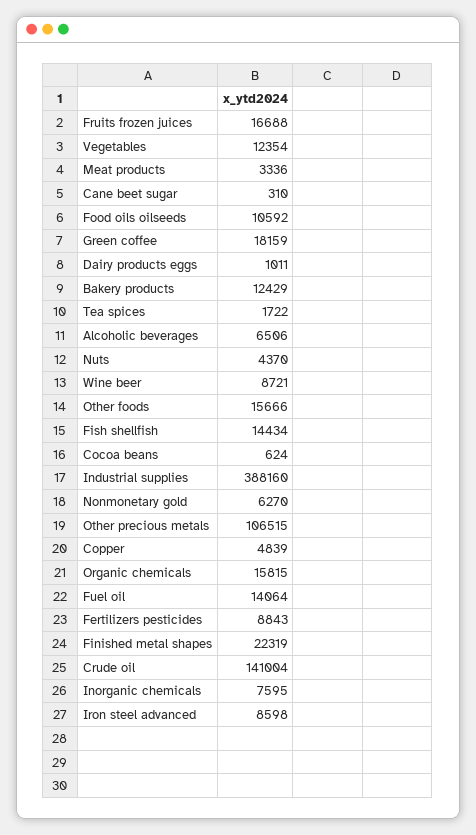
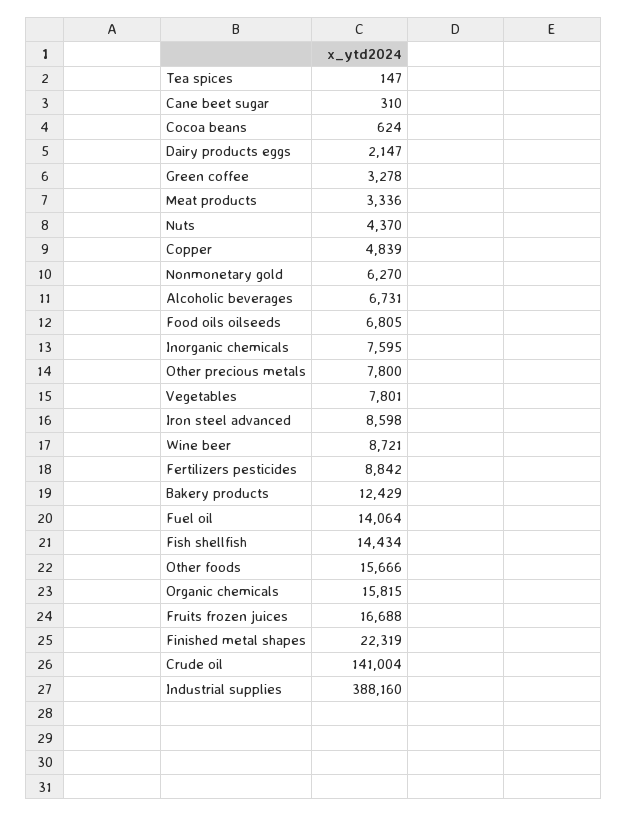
Vegetables: 12354 -> 7801
Food oils oilseeds: 10592 -> 6805
Green coffee: 18159 -> 3278
Dairy products eggs: 1011 -> 2147
Tea spices: 1722 -> 147
Alcoholic beverages: 6506 -> 6731
Other precious metals: 106515 -> 7800
Fertilizers pesticides: 8843 -> 8842

